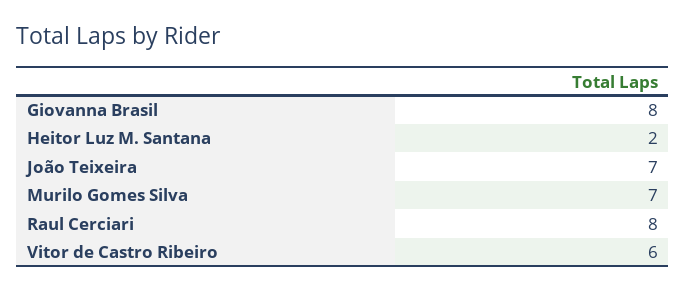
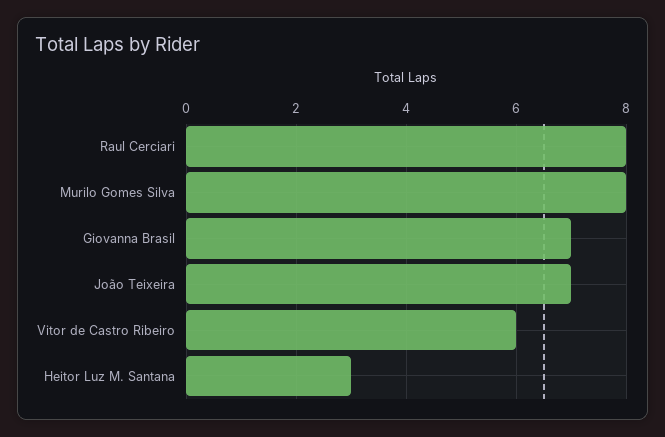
Giovanna Brasil: 8 -> 7
Heitor Luz M. Santana: 2 -> 3
Murilo Gomes Silva: 7 -> 8

